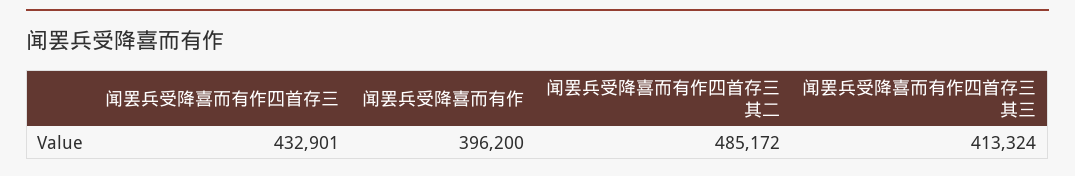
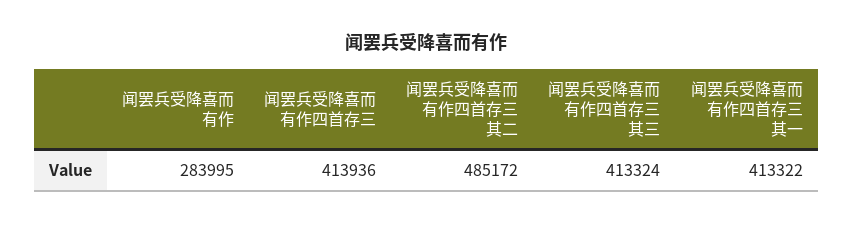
闻罢兵受降喜而有作四首存三: 432901 -> 413936
闻罢兵受降喜而有作: 396200 -> 283995
闻罢兵受降喜而有作四首存三 其一: none -> 413322

